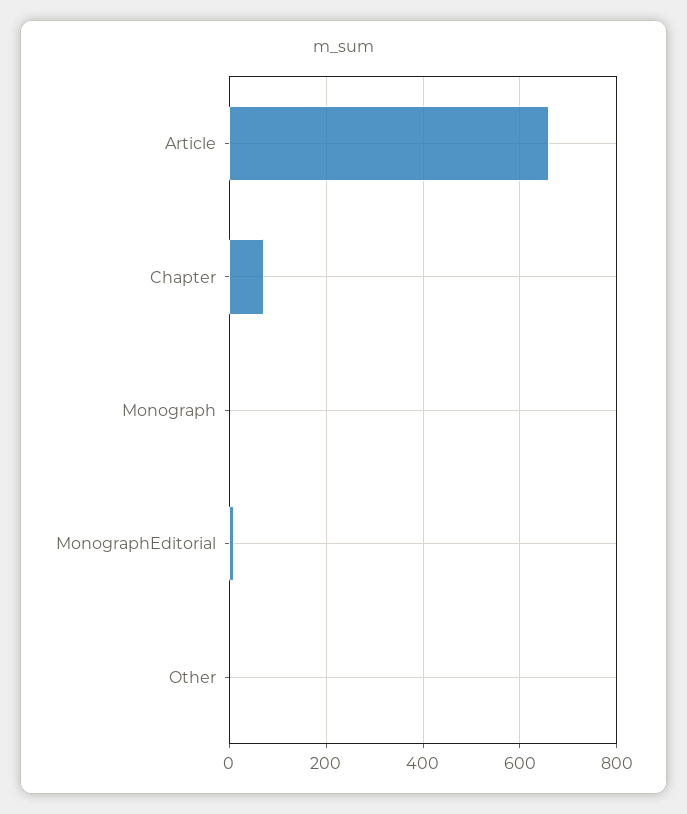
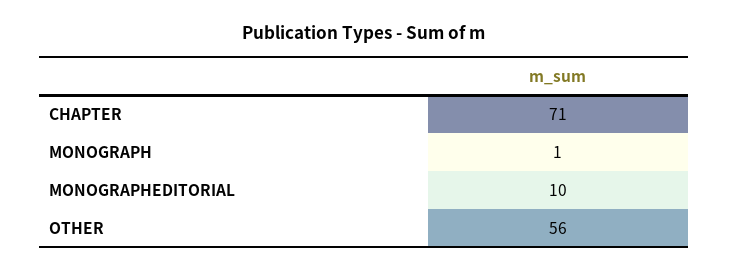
Article: 660 -> none
Other: 0 -> 56

